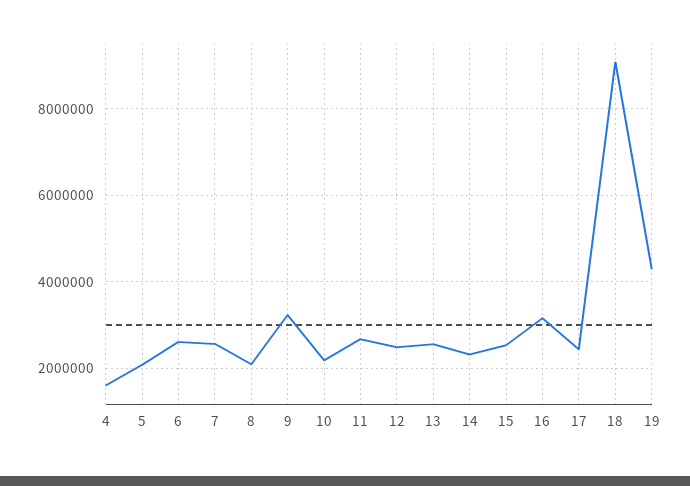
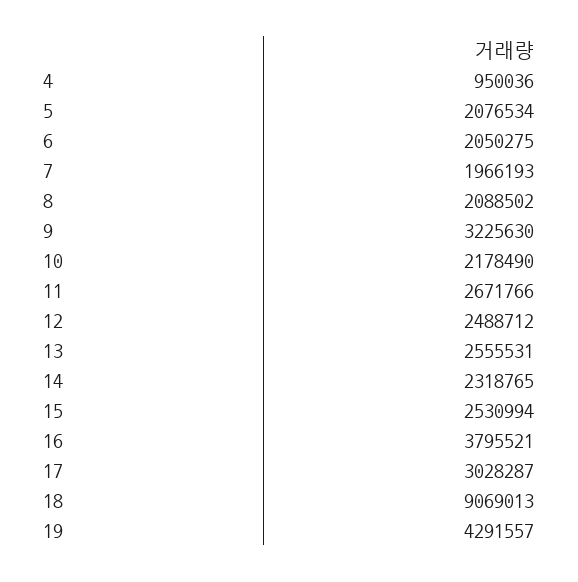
4: 1600000 -> 950036
6: 2600000 -> 2050275
7: 2600000 -> 1966193
16: 3200000 -> 3795521
17: 2400000 -> 3028287

